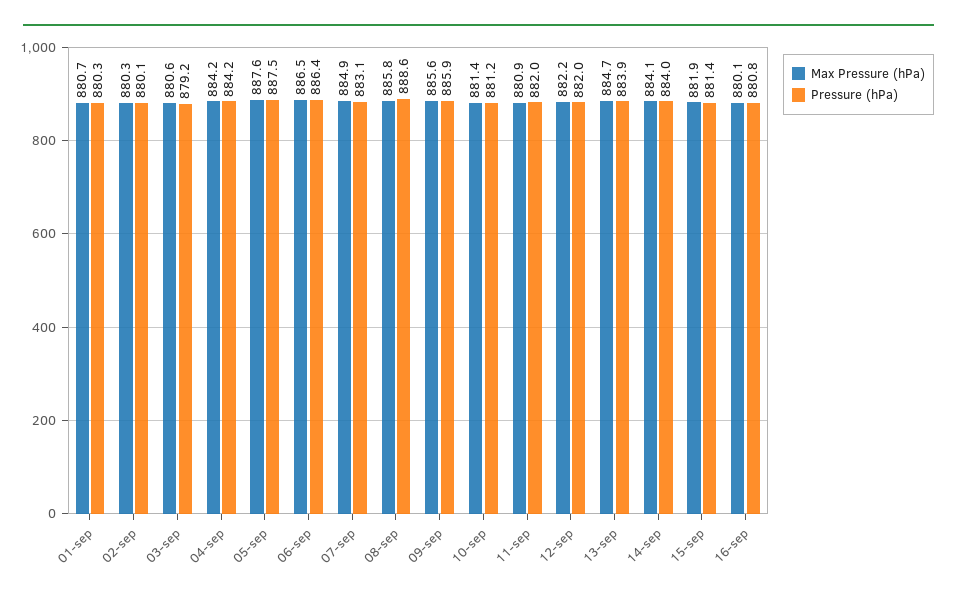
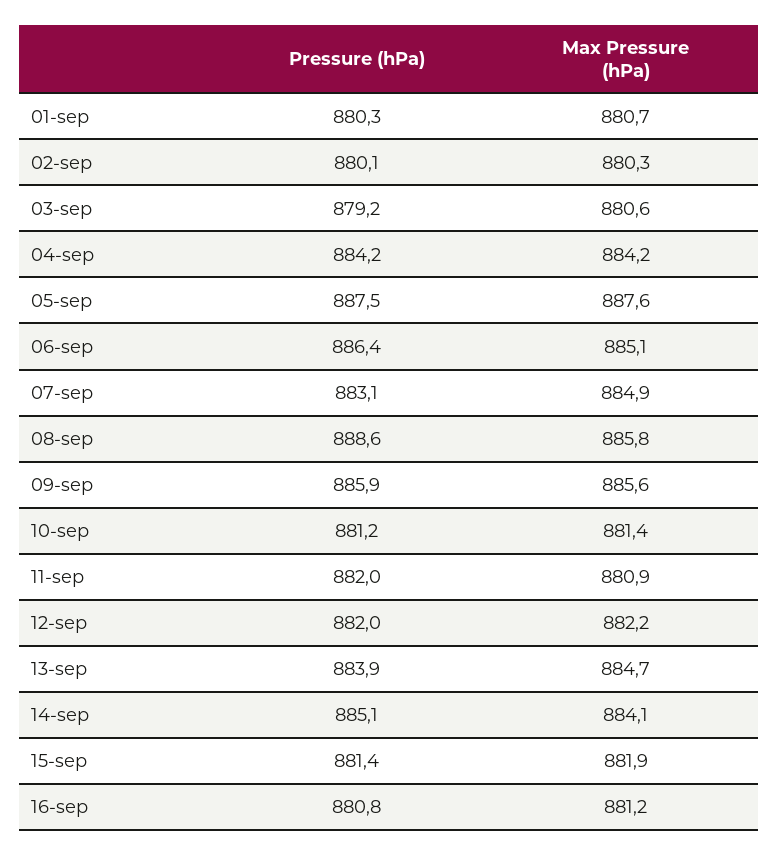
Max Pressure (hPa), 06-sep: 886.5 -> 885.1
Pressure (hPa), 14-sep: 884 -> 885.1
Max Pressure (hPa), 16-sep: 880.1 -> 881.2

